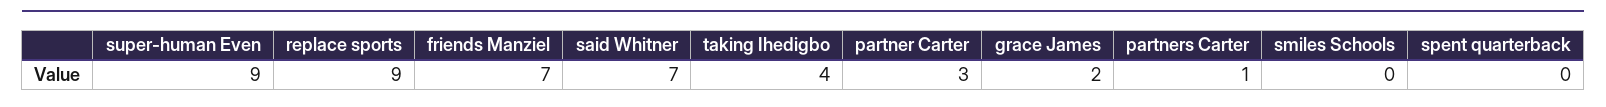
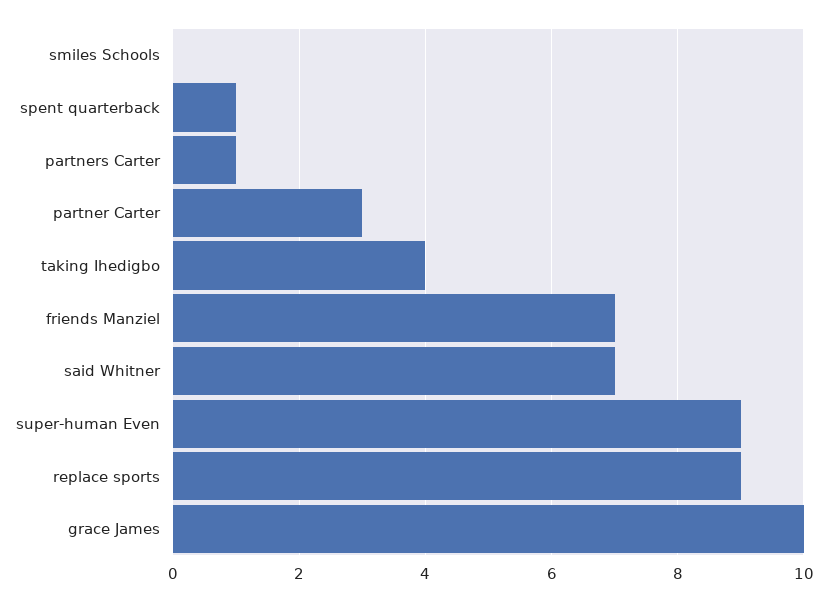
grace James: 2 -> 10
spent quarterback: 0 -> 1

